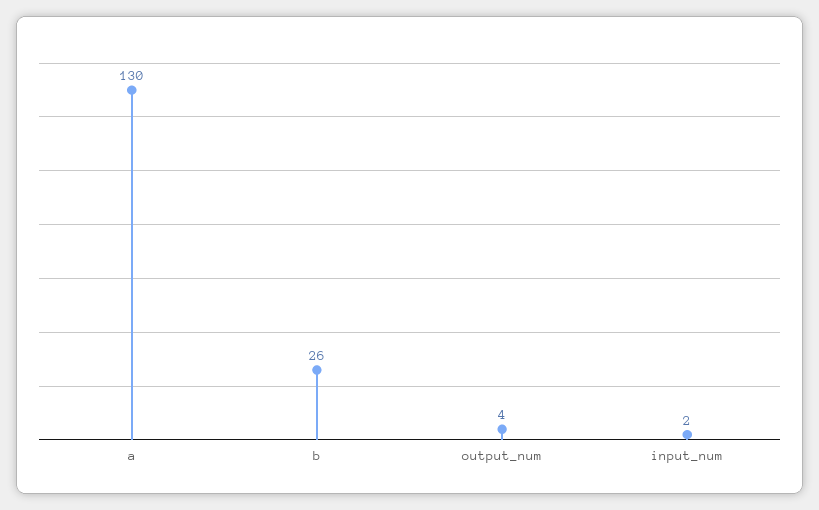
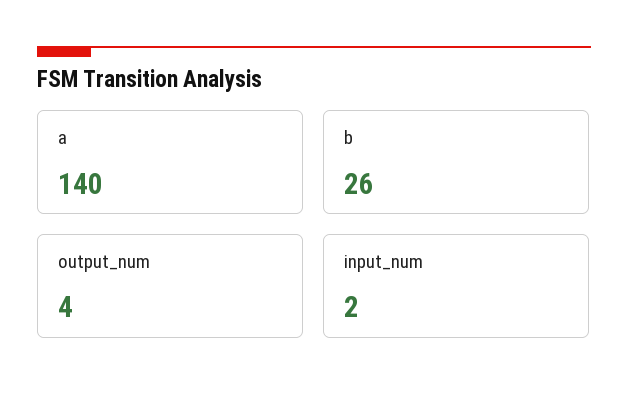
a: 130 -> 140

